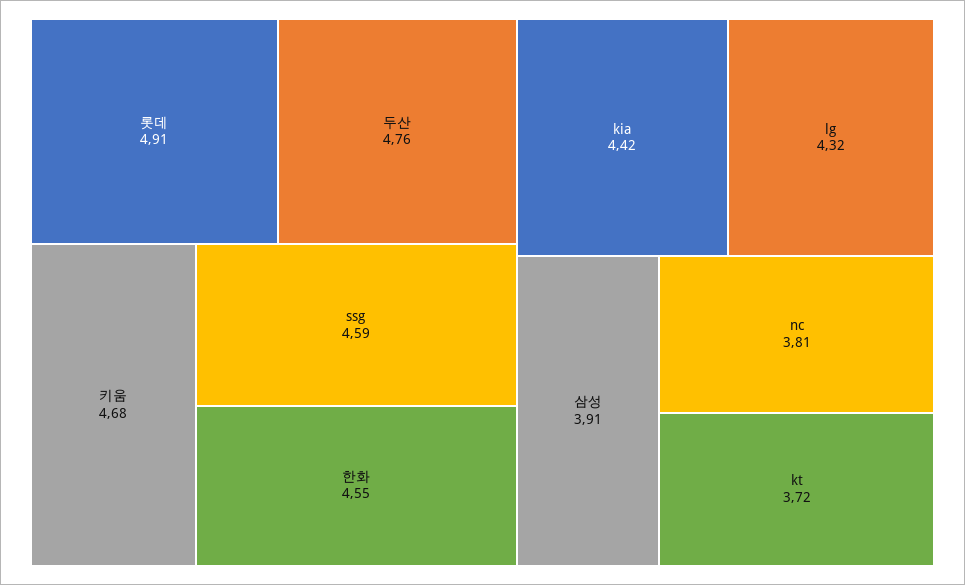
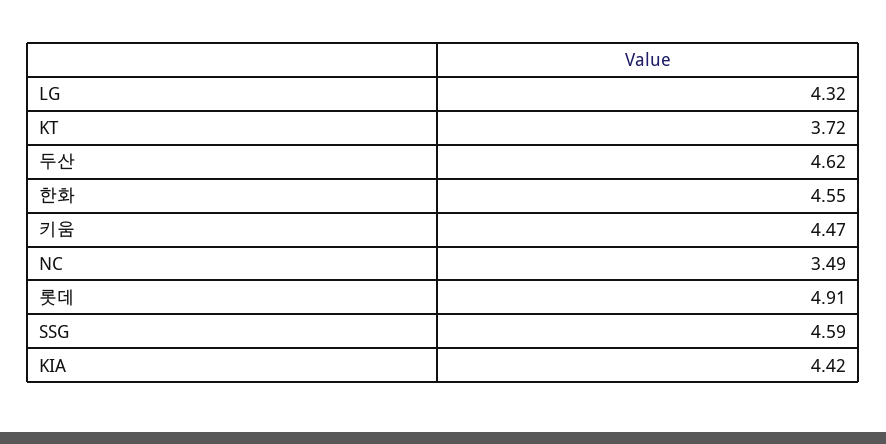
두산: 4.76 -> 4.62
키움: 4.68 -> 4.47
삼성: 3.91 -> none
nc: 3.81 -> 3.49

